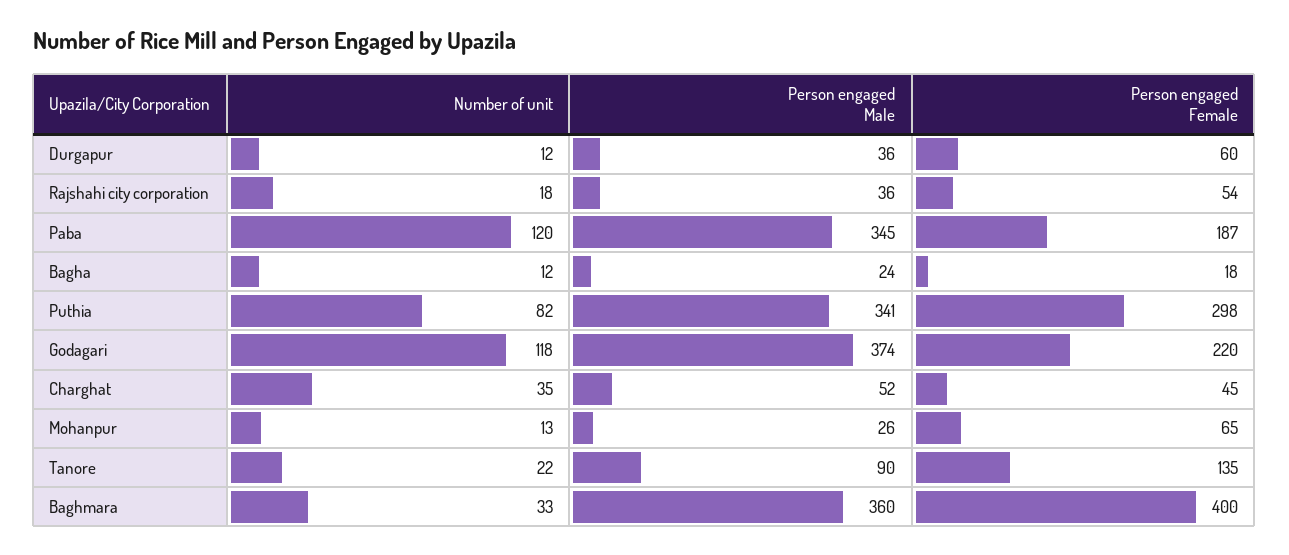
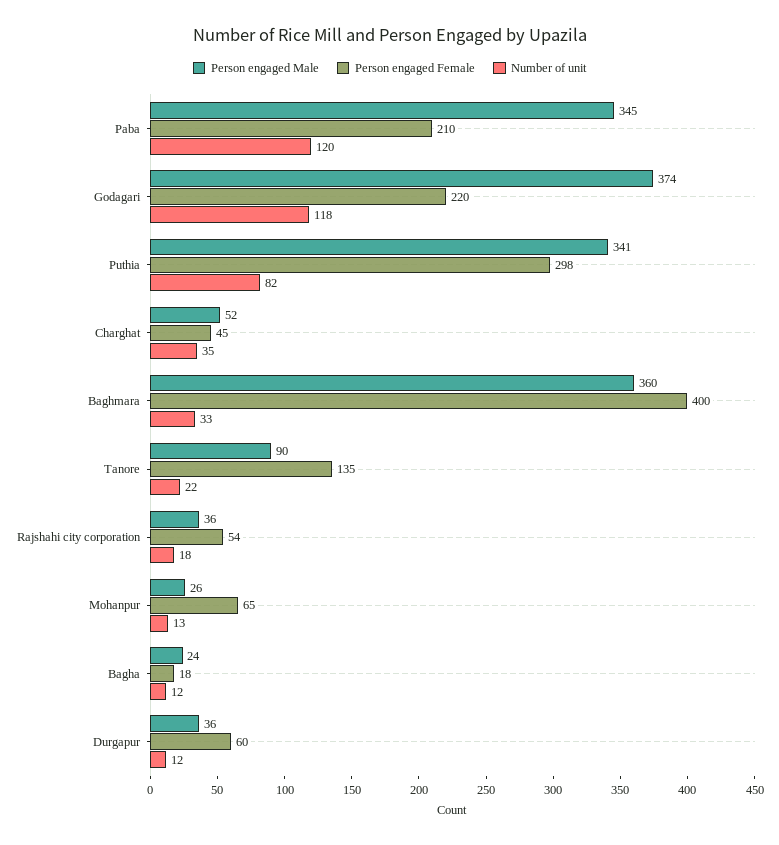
Person engaged Female, Paba: 187 -> 210

